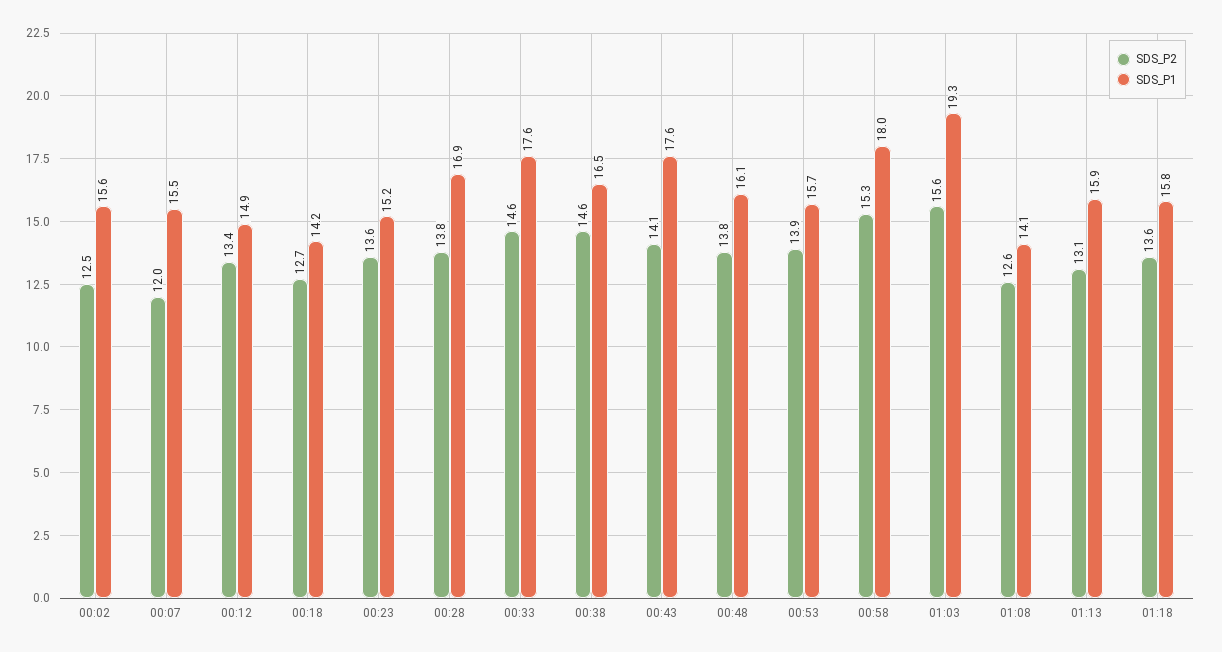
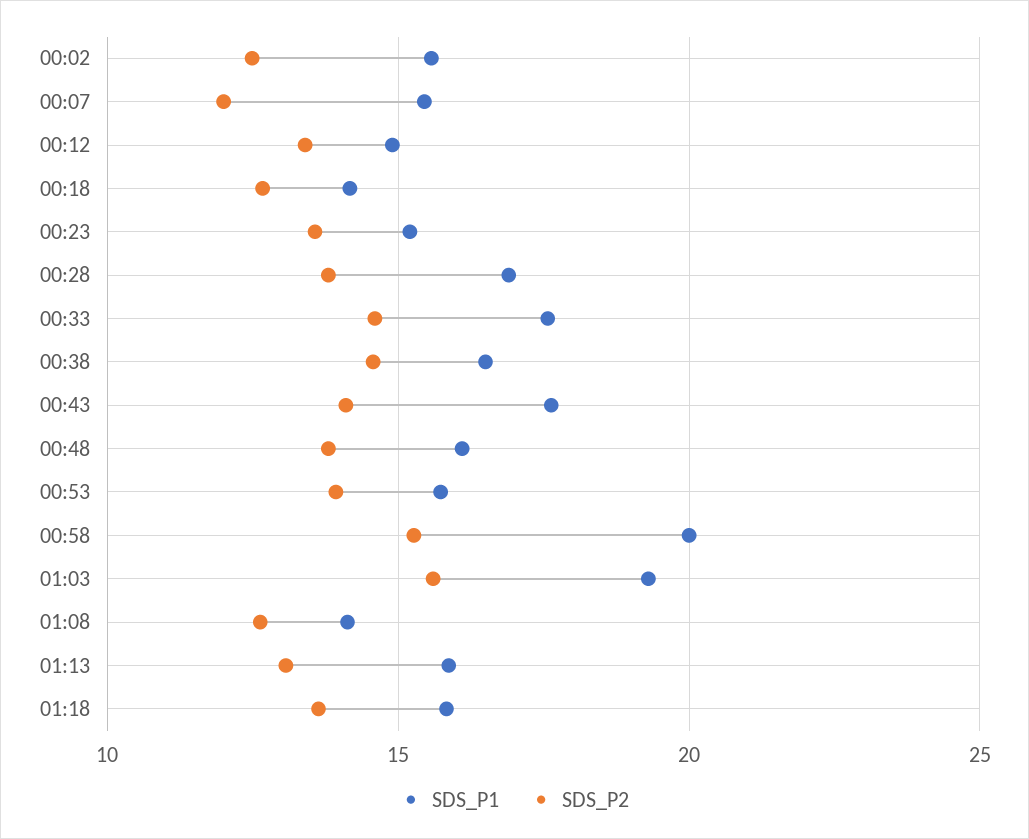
SDS_P1, 00:58: 18 -> 20

